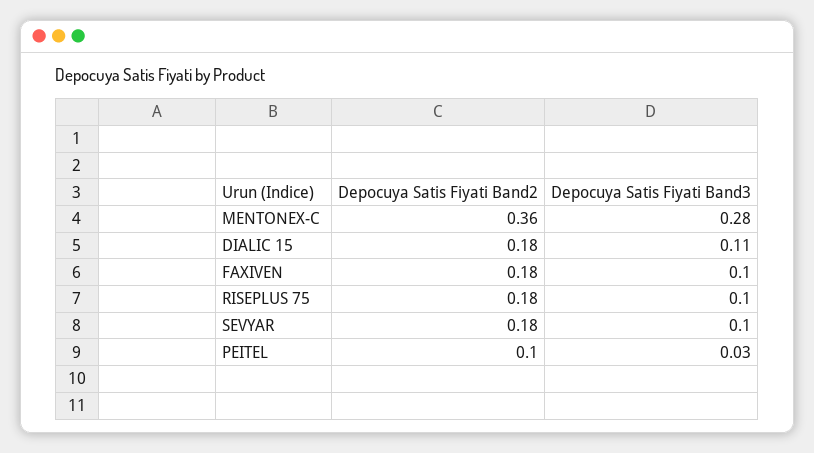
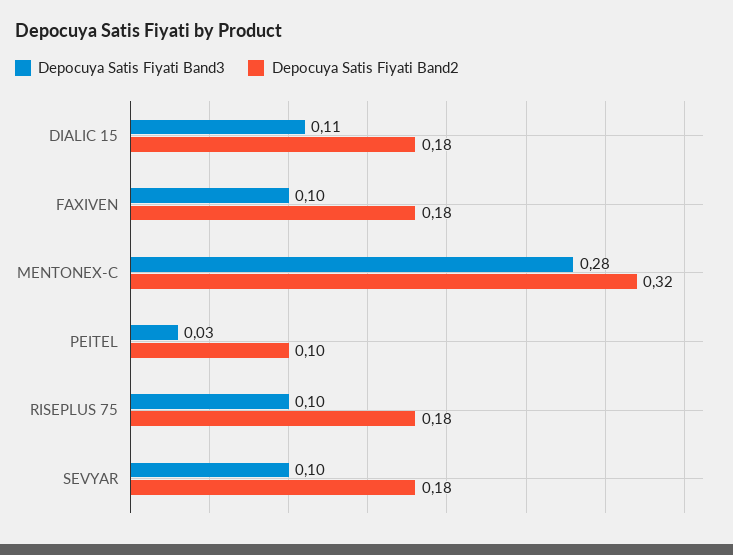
Depocuya Satis Fiyati Band2, MENTONEX-C: 0.36 -> 0.32

